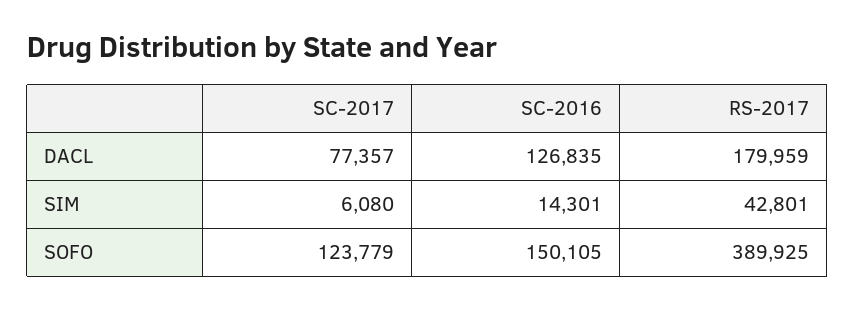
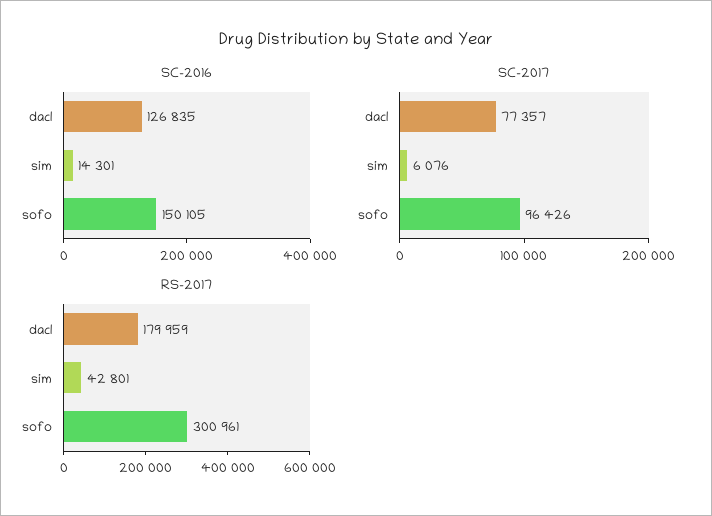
SC-2017, SIM: 6080 -> 6076
SC-2017, SOFO: 123779 -> 96426
RS-2017, SOFO: 389925 -> 300961

